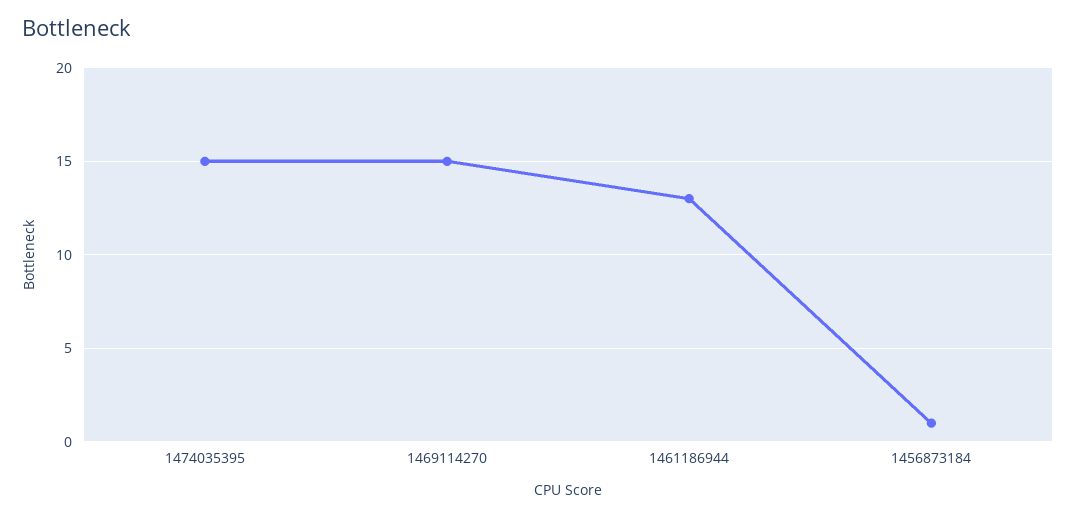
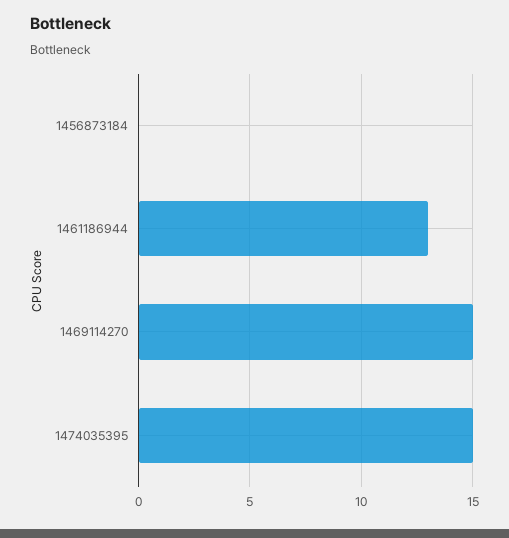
1456873184: 1 -> 0

